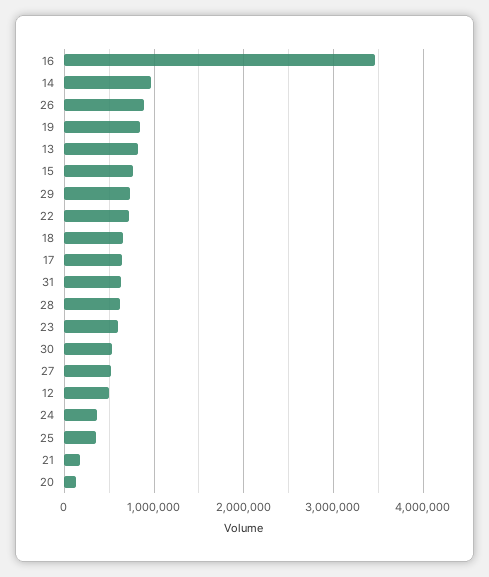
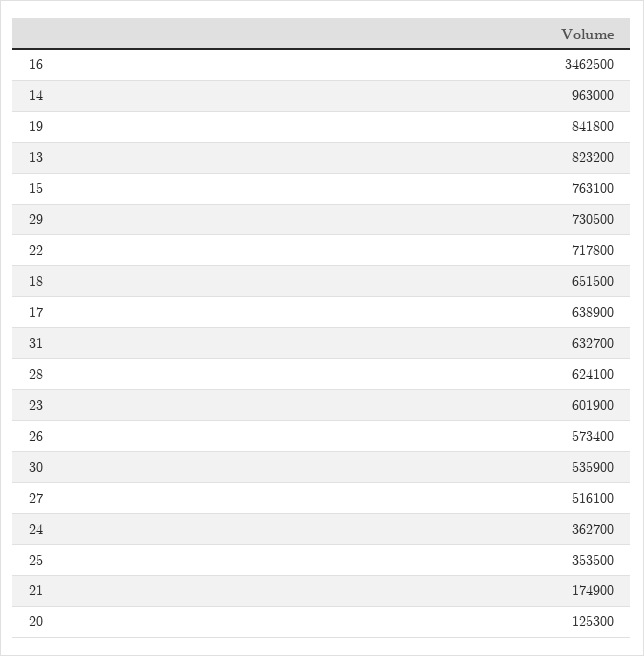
26: 900000 -> 573400
12: 500000 -> none

